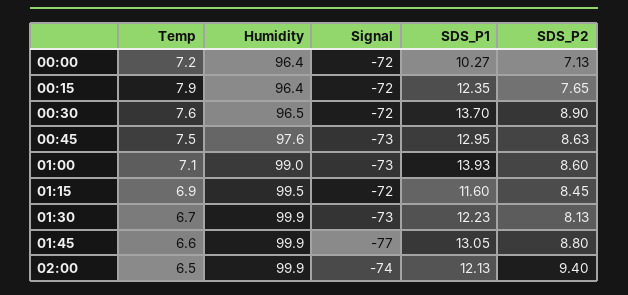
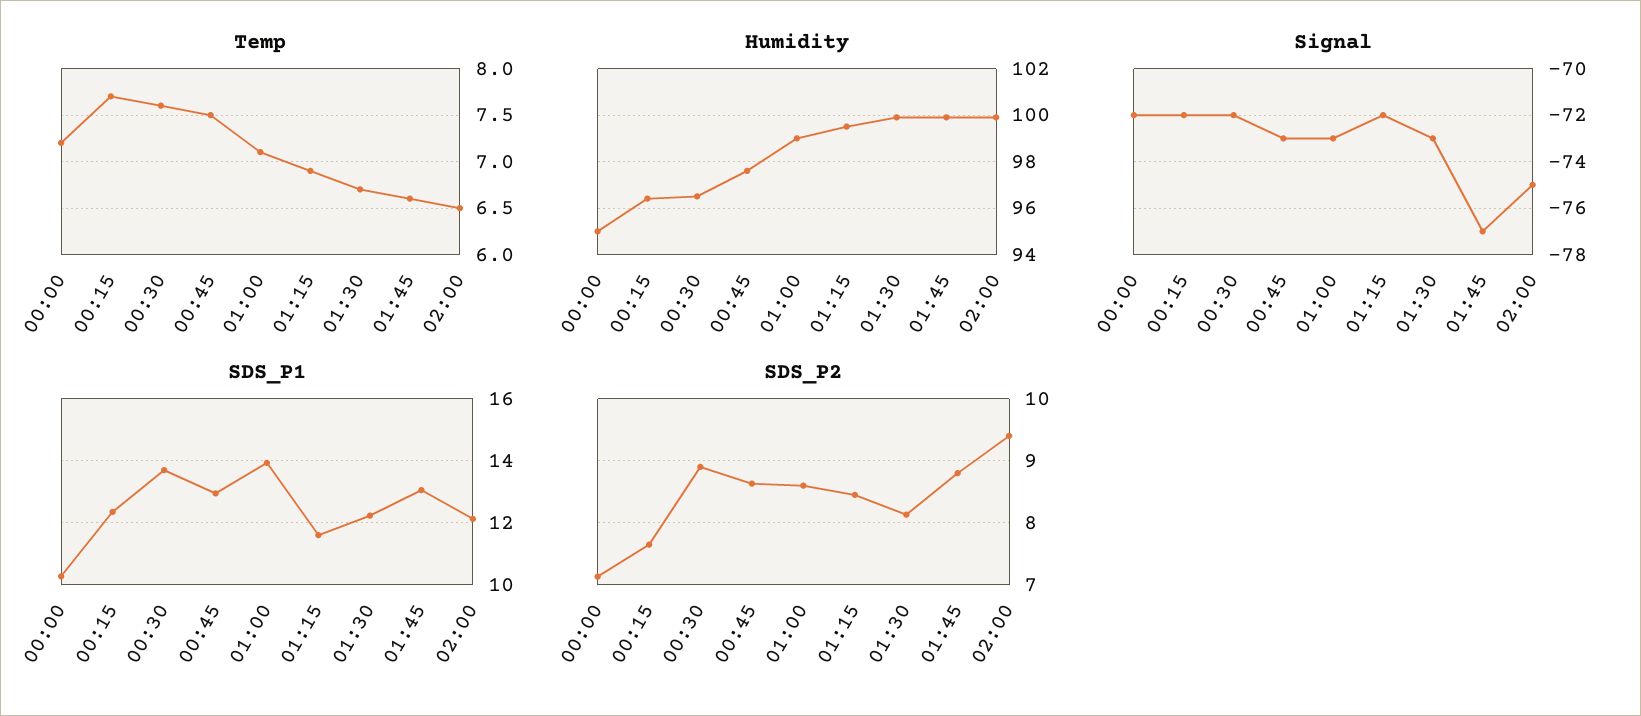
Humidity, 00:00: 96.4 -> 95
Temp, 00:15: 7.9 -> 7.7
Signal, 02:00: -74 -> -75

